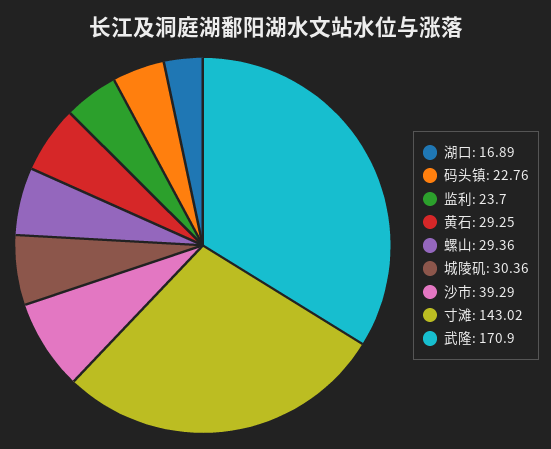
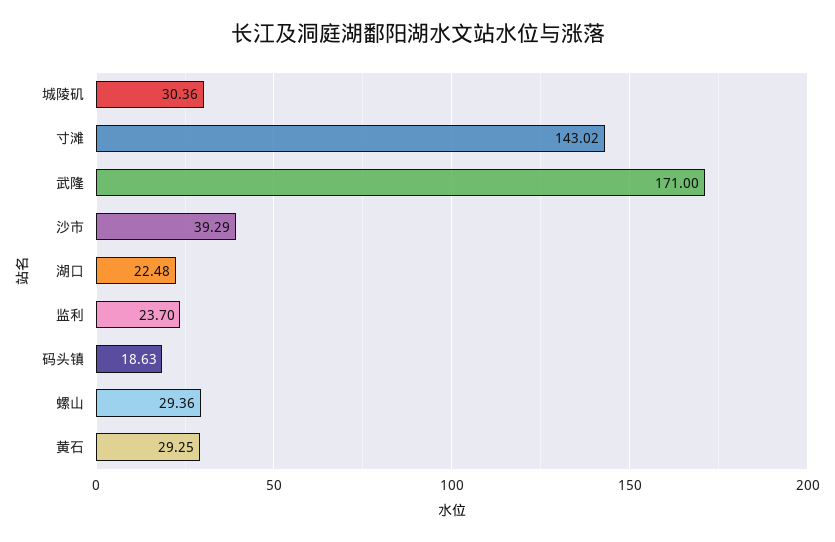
湖口: 16.89 -> 22.48
码头镇: 22.76 -> 18.63
武隆: 170.9 -> 171

